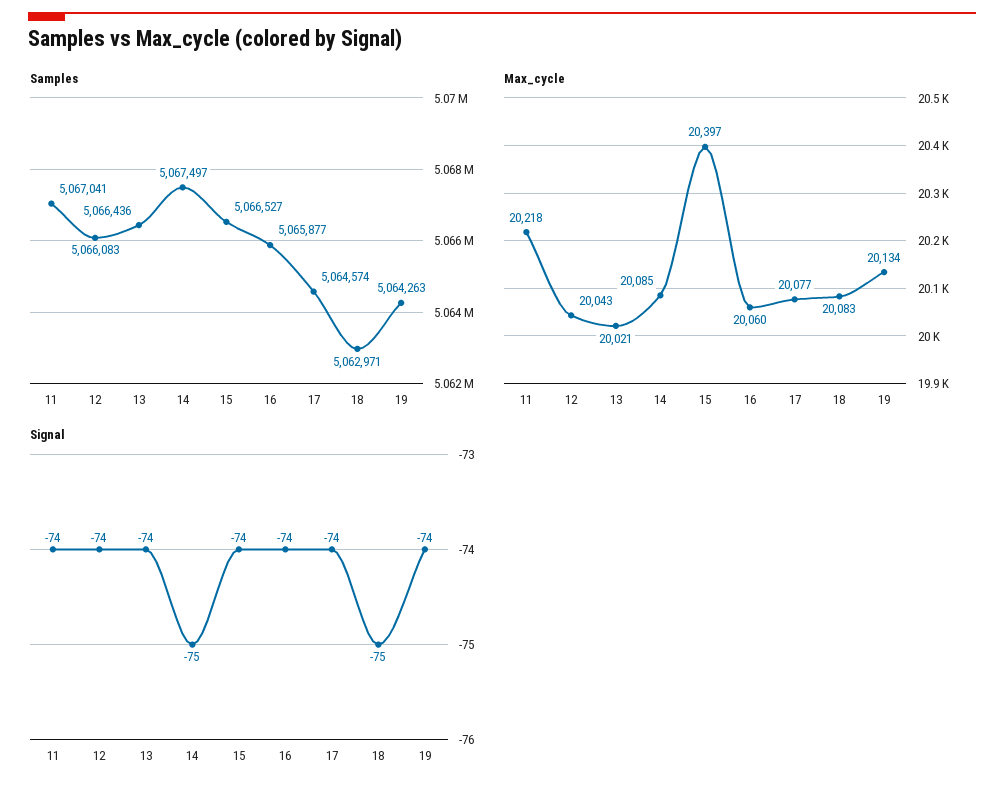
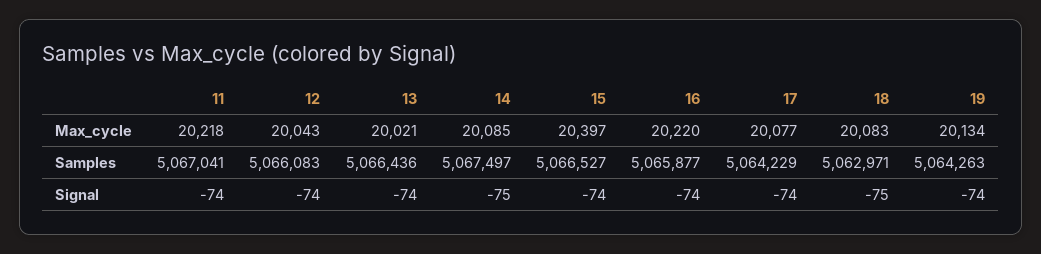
Samples, 17: 5064574 -> 5064229
Max_cycle, 16: 20060 -> 20220

